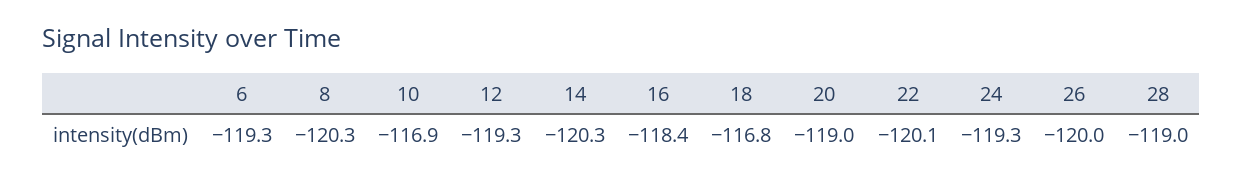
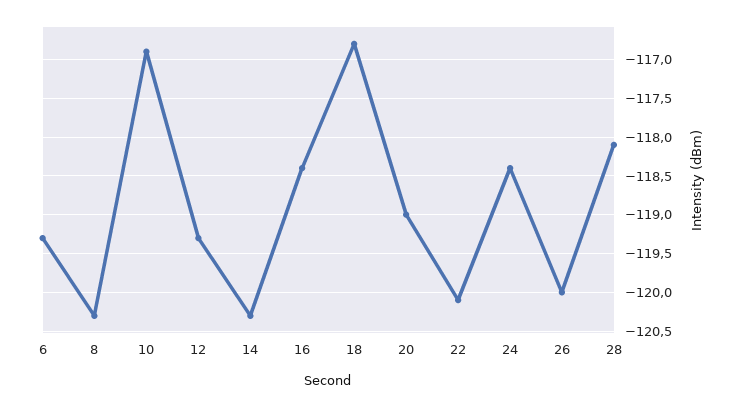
24: -119.3 -> -118.4
28: -119 -> -118.1

